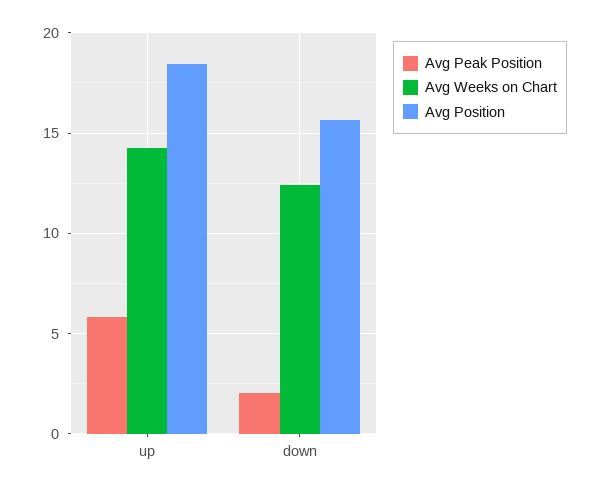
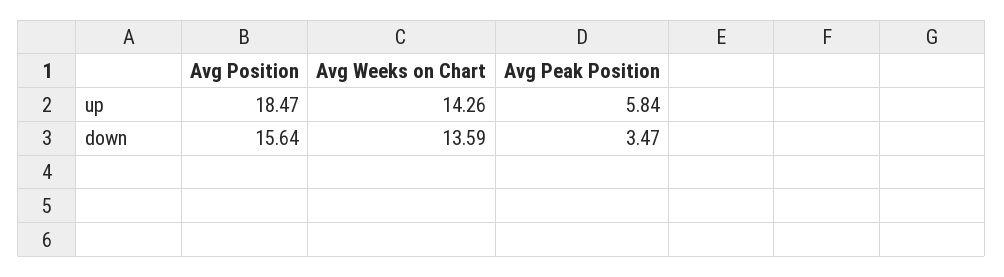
Avg Peak Position, down: 2 -> 3.47
Avg Weeks on Chart, down: 12.5 -> 13.59

